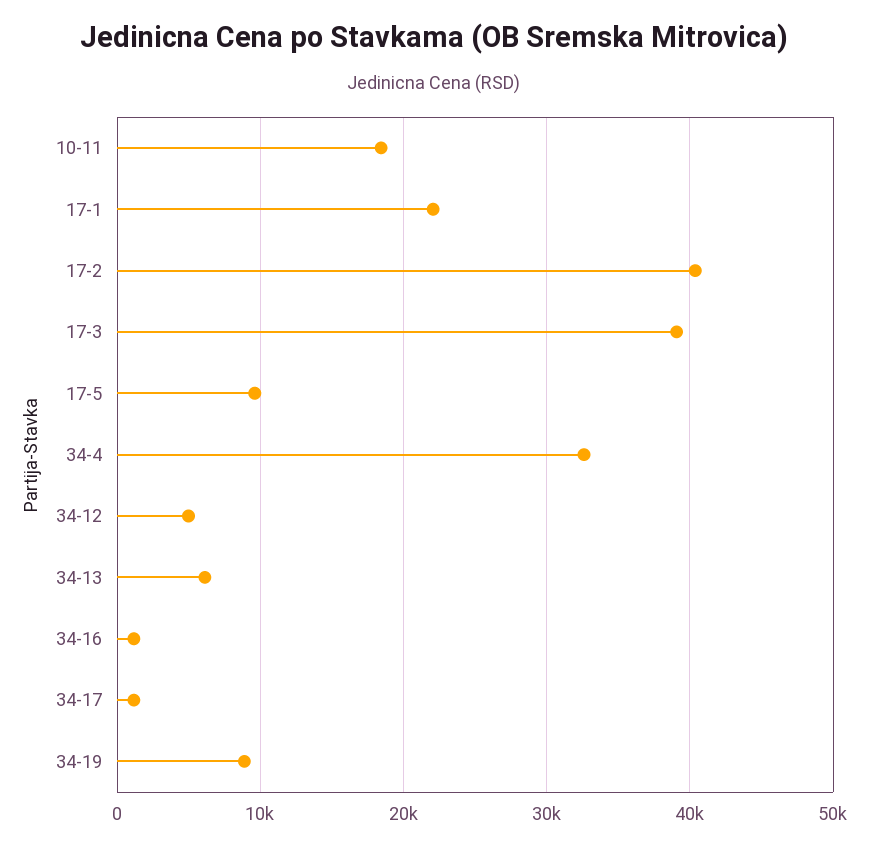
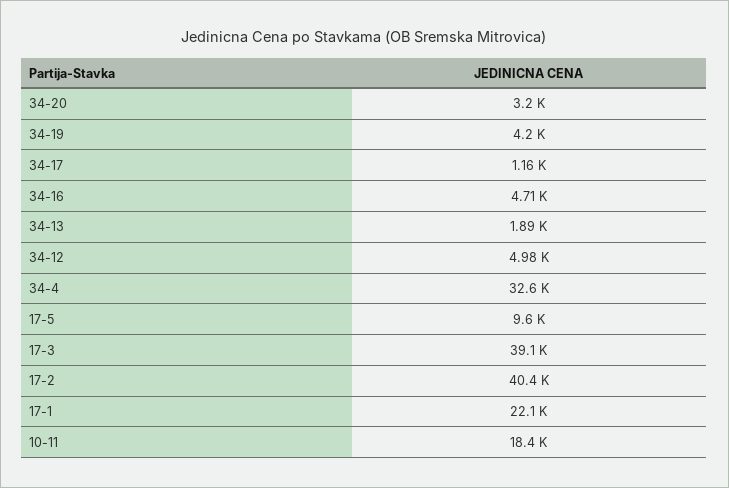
34-13: 6000 -> 1890
34-16: 1000 -> 4710
34-19: 9000 -> 4200
34-20: none -> 3200

